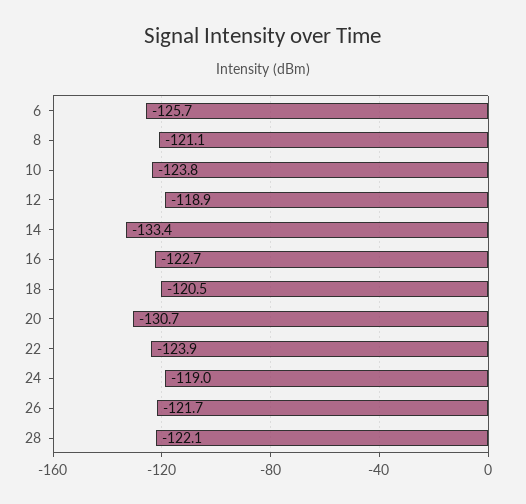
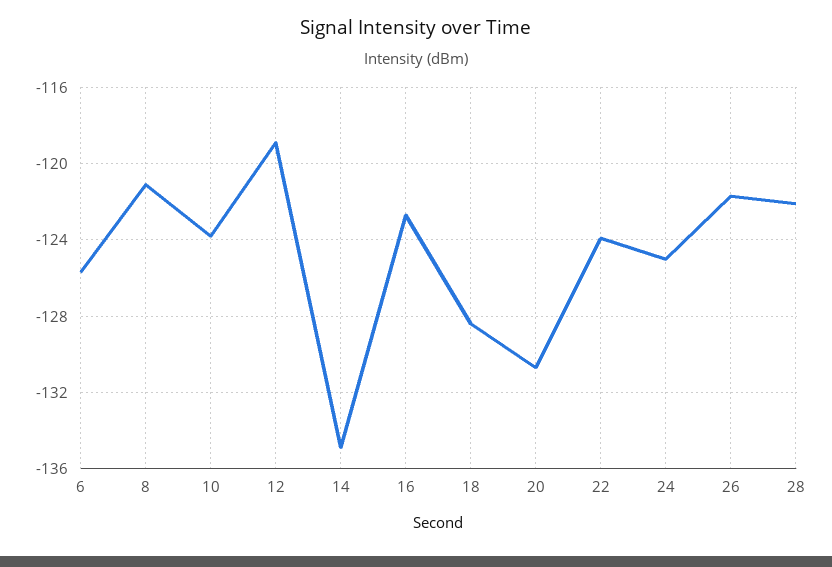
14: -133.4 -> -135
18: -120.5 -> -128.5
24: -119 -> -125

